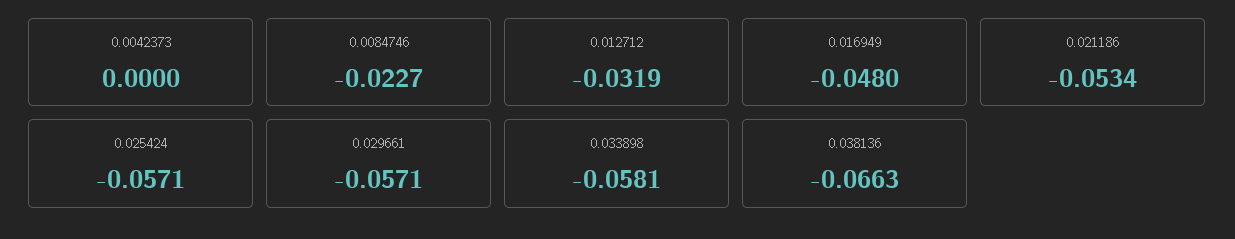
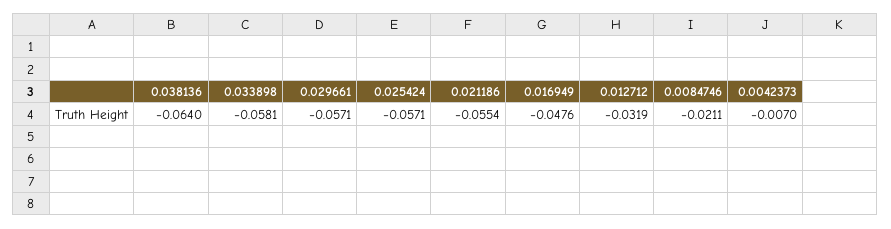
0.0042373: 0 -> -0.007
0.0084746: -0.0227 -> -0.0211
0.016949: -0.048 -> -0.0476
0.021186: -0.0534 -> -0.0554
0.038136: -0.0663 -> -0.064

